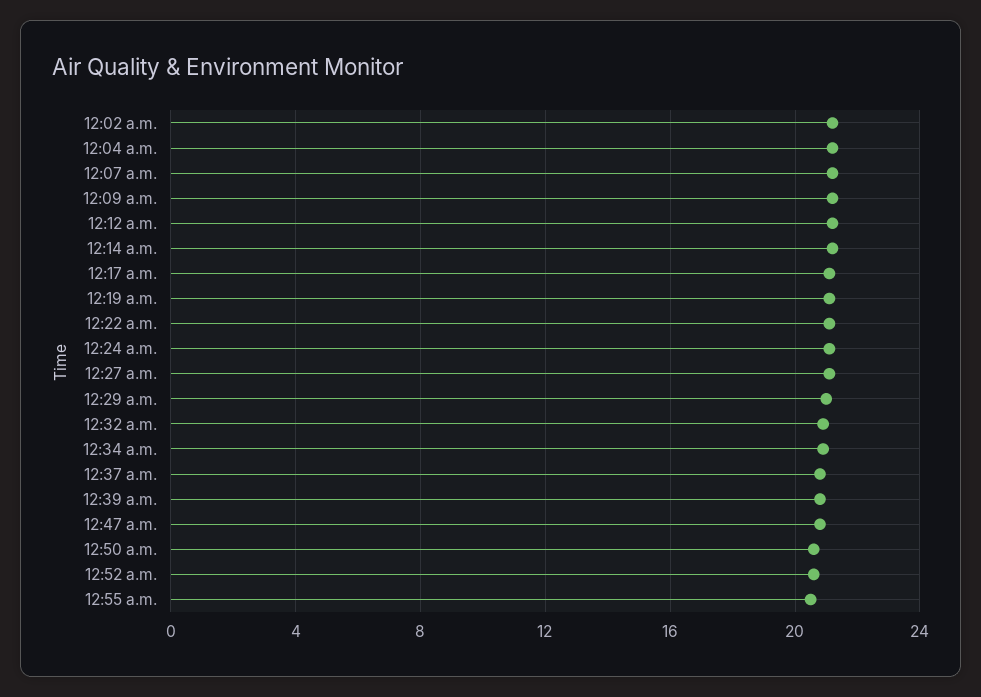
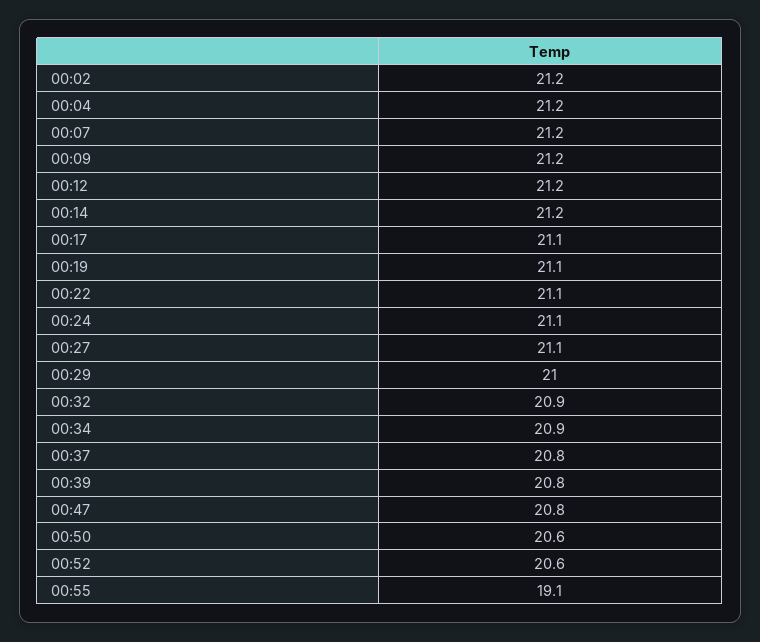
12:55 a.m.: 20.5 -> 19.1

